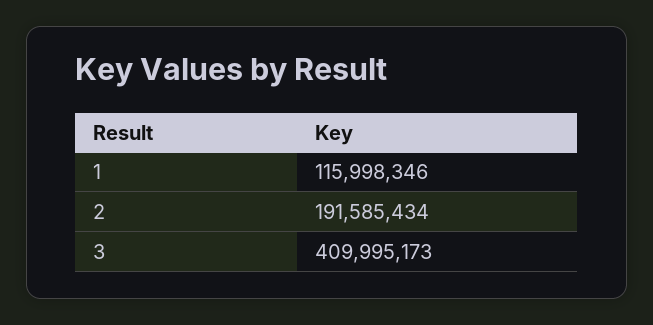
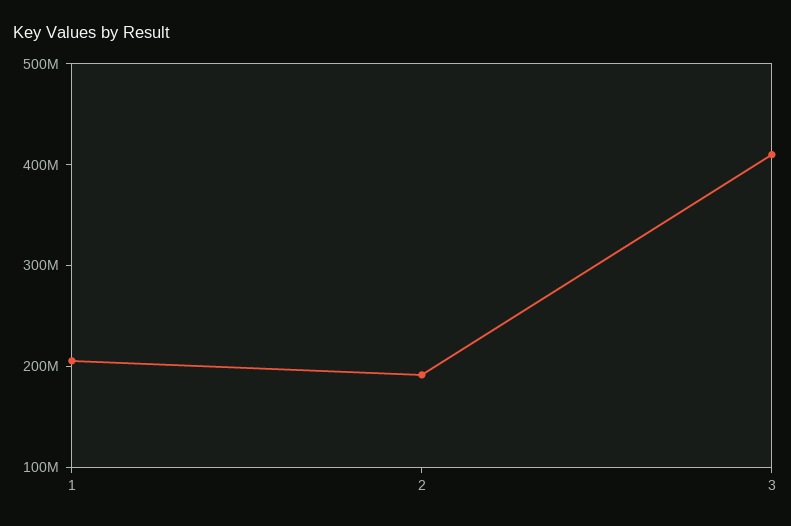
1: 115998346 -> 200000000

